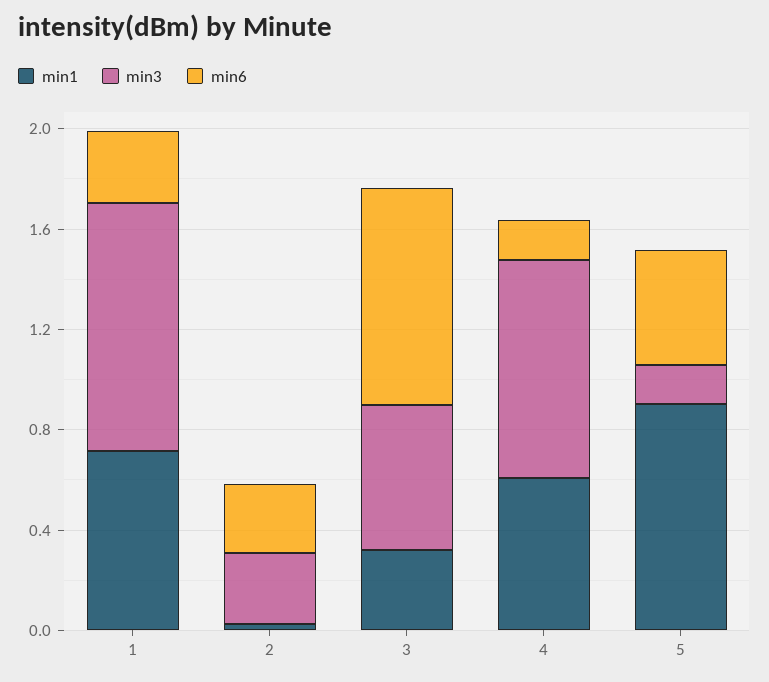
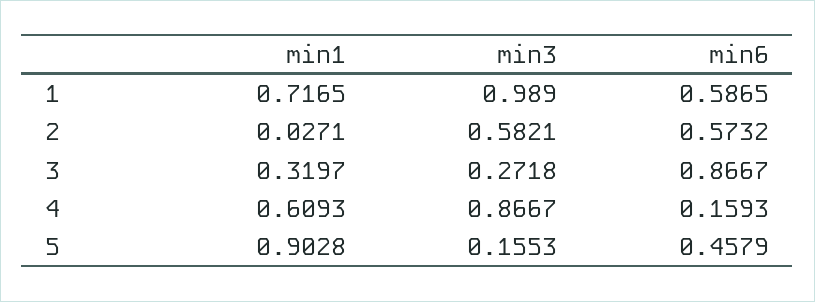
min6, 1: 0.3 -> 0.5865
min3, 2: 0.3 -> 0.5821
min6, 2: 0.3 -> 0.5732
min3, 3: 0.6 -> 0.2718

